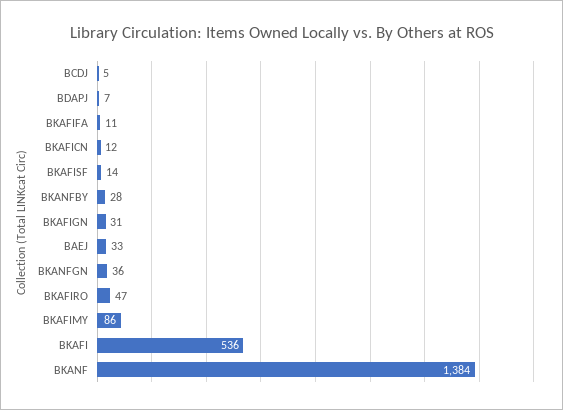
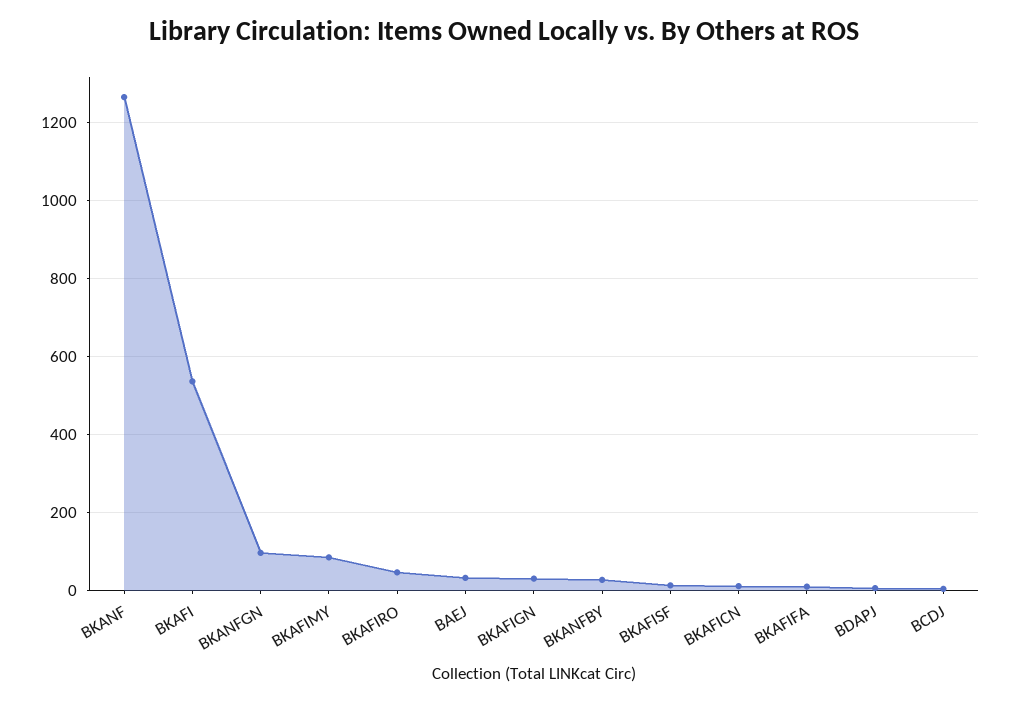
BKANFGN: 36 -> 100
BKANF: 1384 -> 1260

